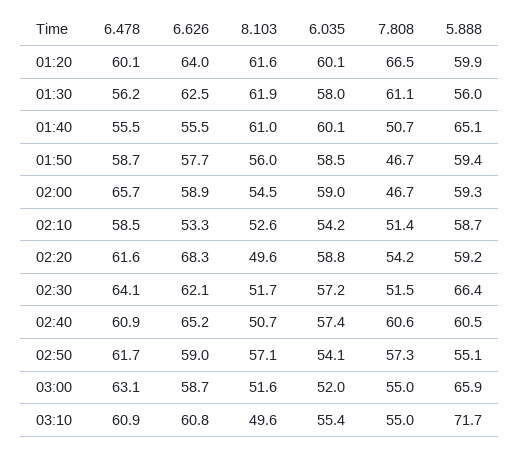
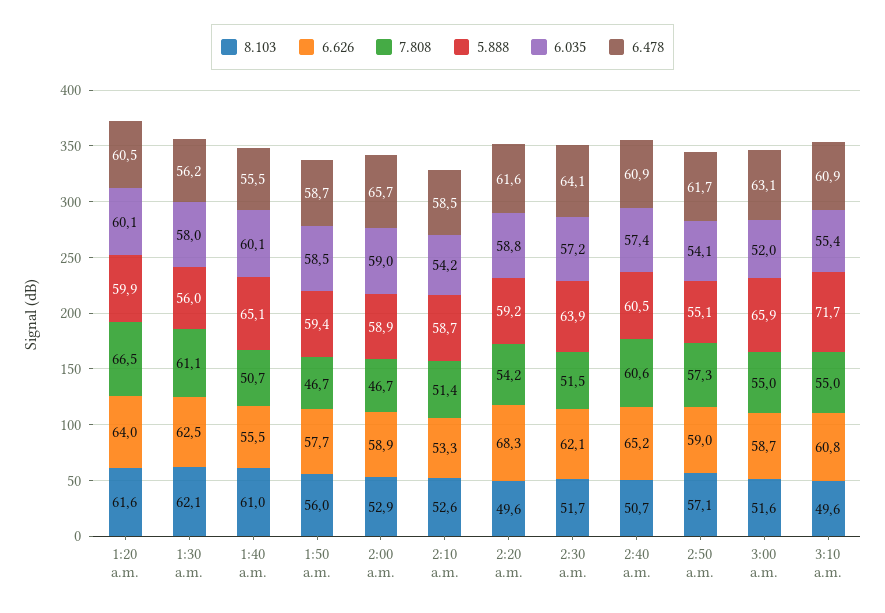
6.478, 01:20: 60.1 -> 60.5
8.103, 01:30: 61.9 -> 62.1
8.103, 02:00: 54.5 -> 52.9
5.888, 02:00: 59.3 -> 58.9
5.888, 02:30: 66.4 -> 63.9

